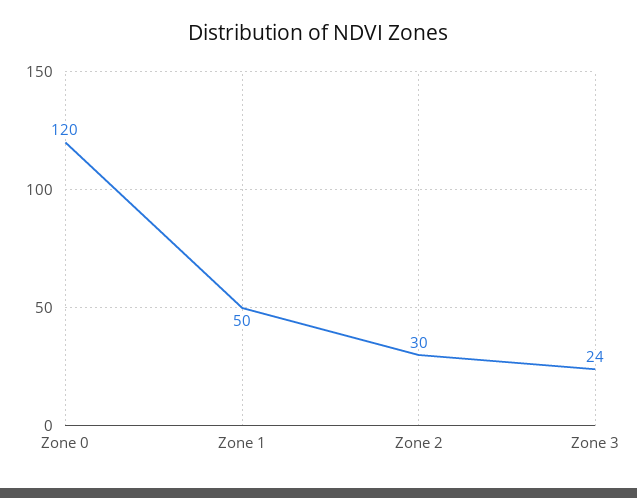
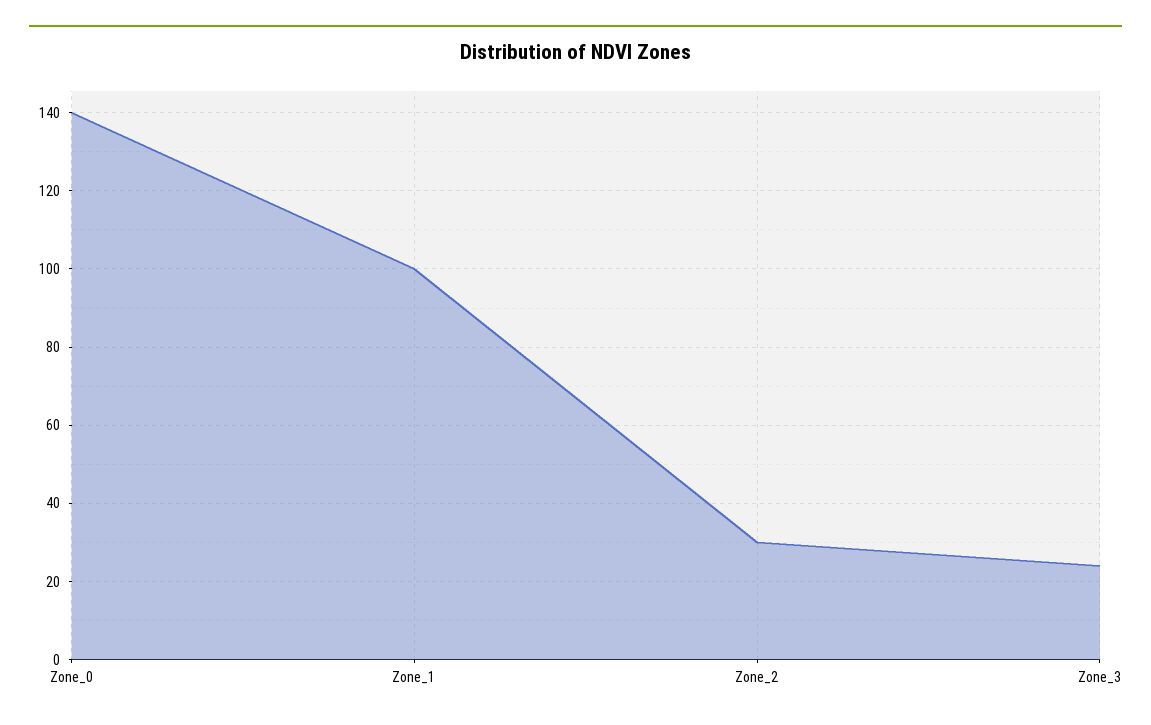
Zone 0: 120 -> 140
Zone 1: 50 -> 100

